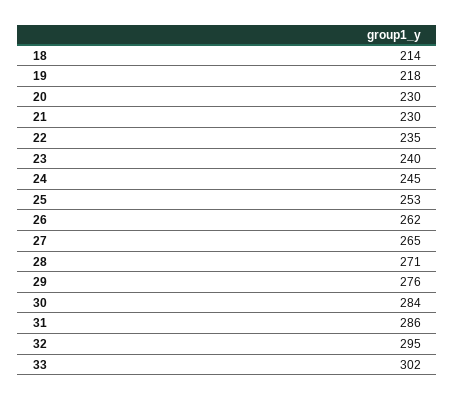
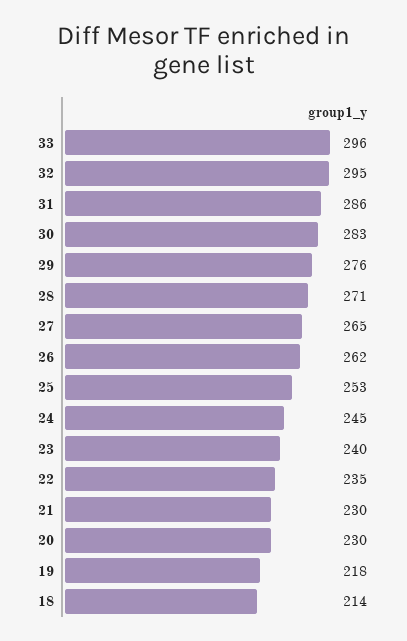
30: 284 -> 283
33: 302 -> 296

